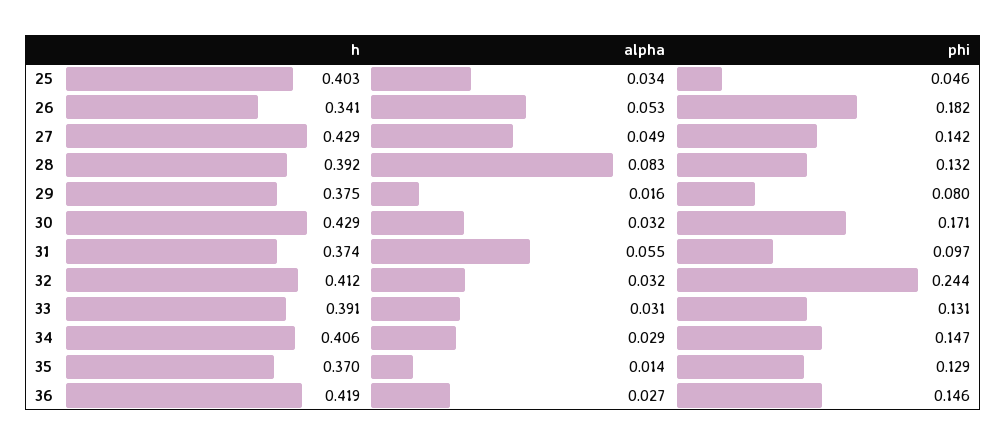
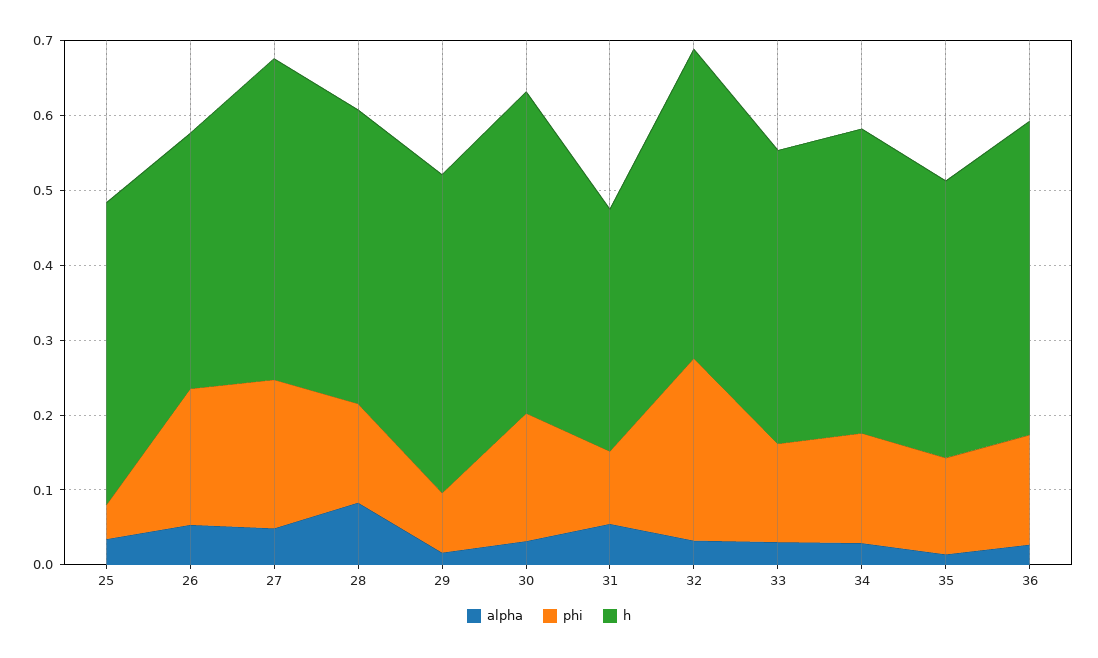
phi, 27: 0.142 -> 0.2
h, 29: 0.375 -> 0.42
h, 31: 0.374 -> 0.32

